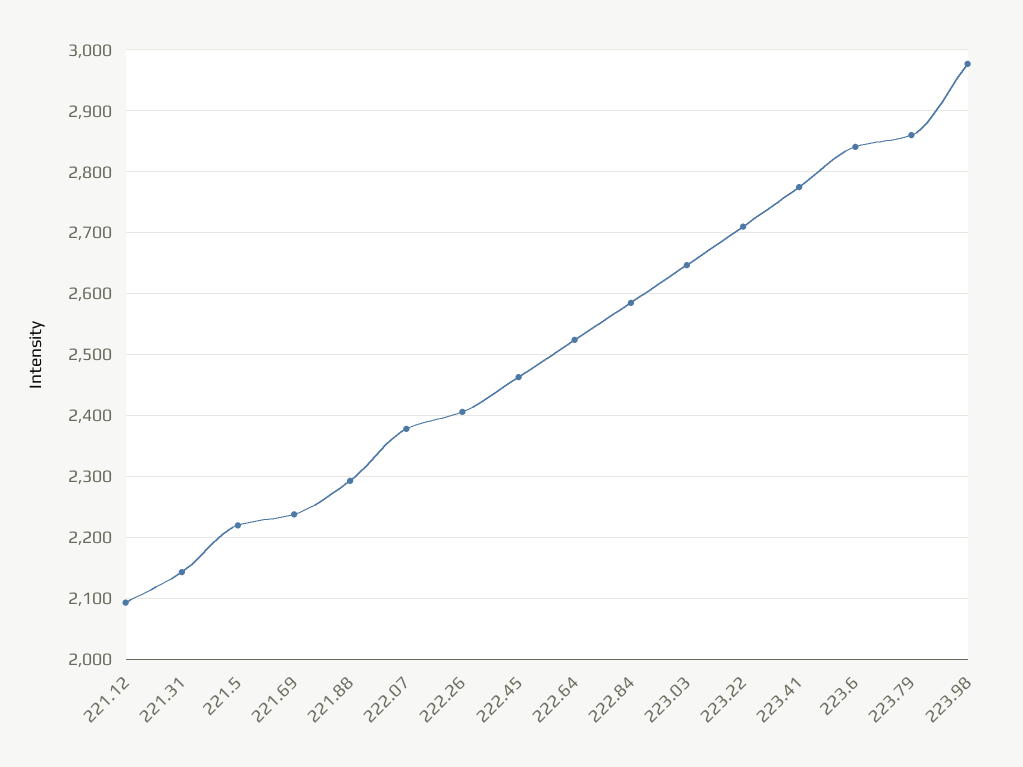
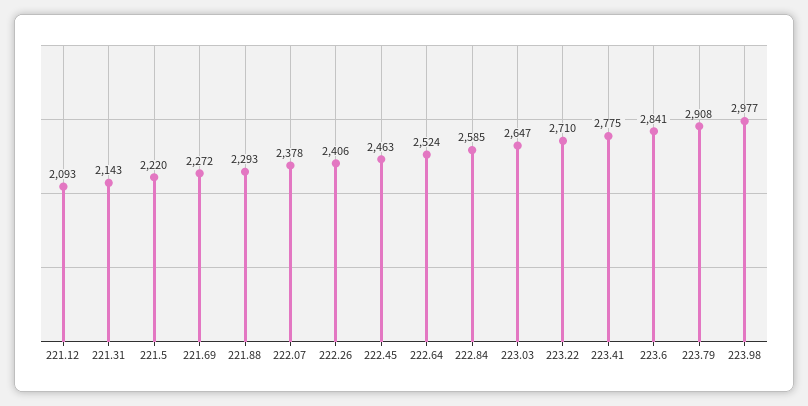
221.69: 2240 -> 2272
223.79: 2860 -> 2908

